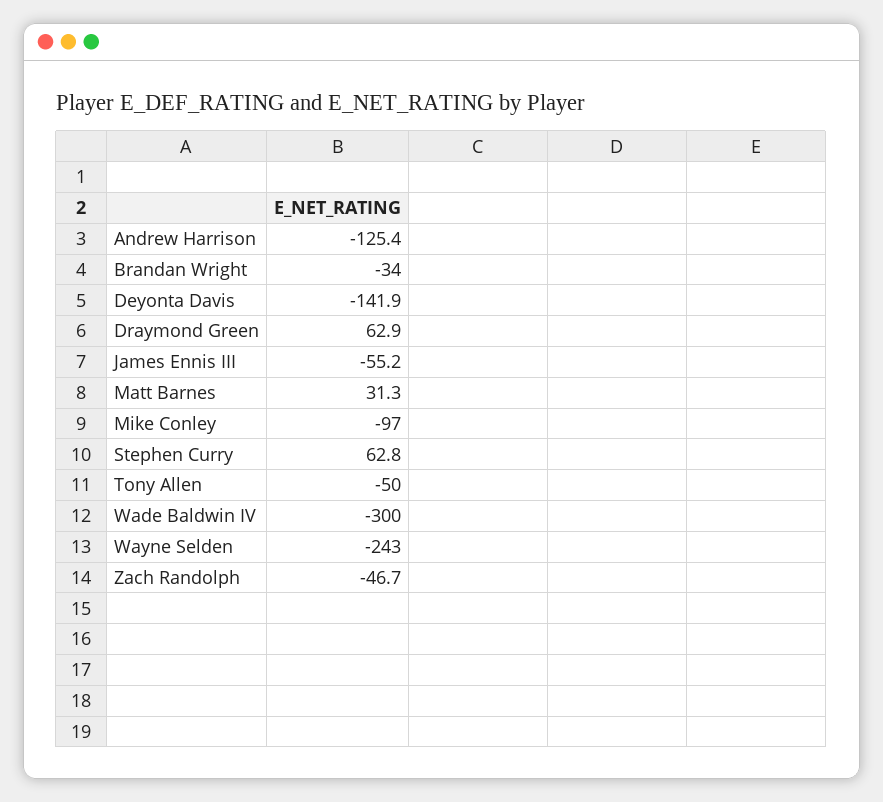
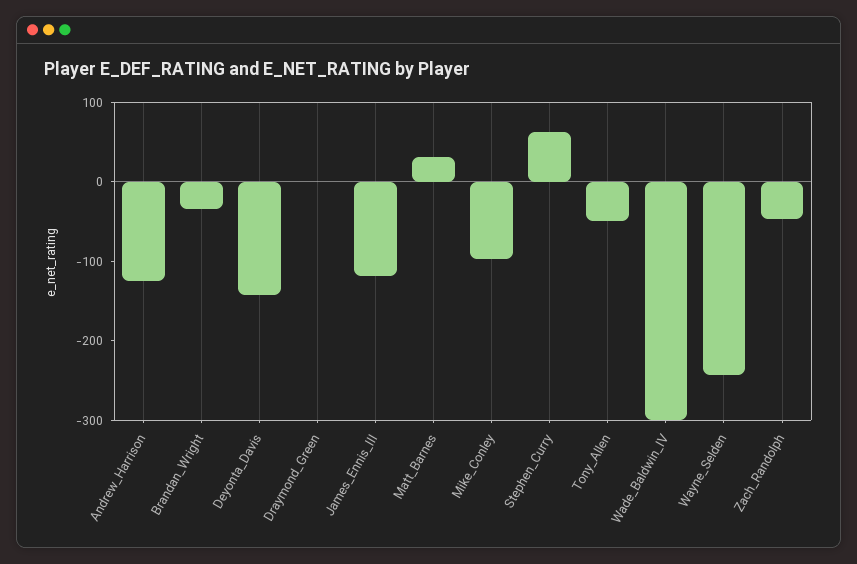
Draymond Green: 62.9 -> 0
James Ennis III: -55.2 -> -120

